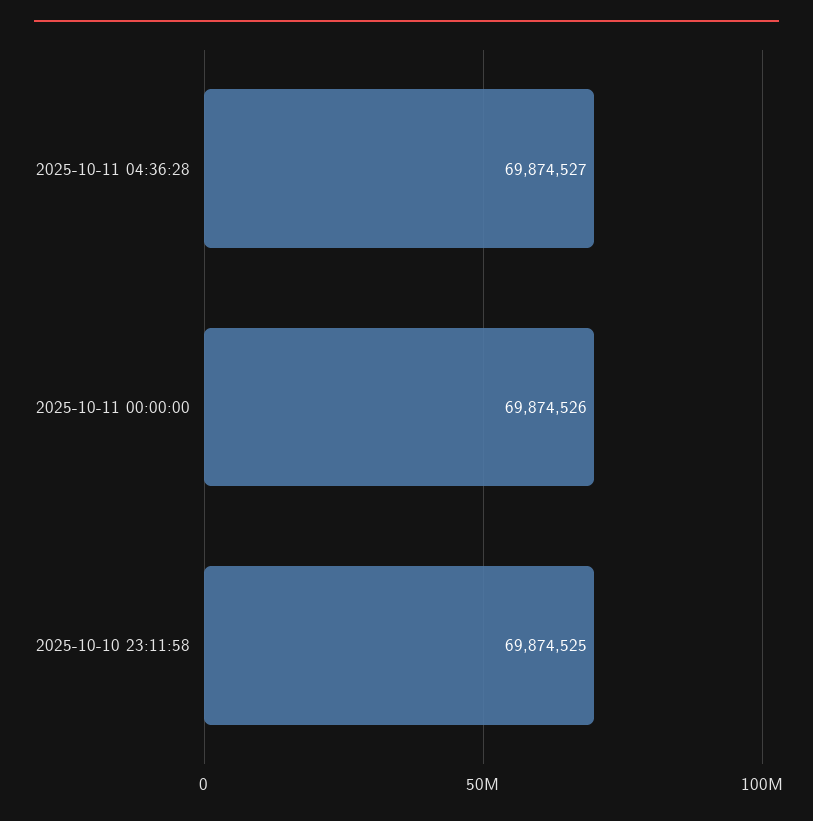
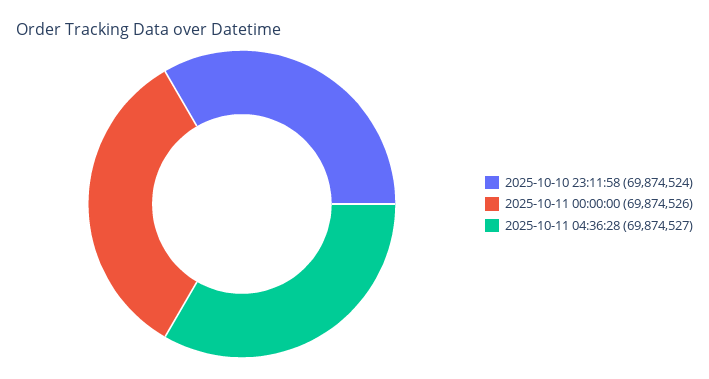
2025-10-10 23:11:58: 69874525 -> 69874524

